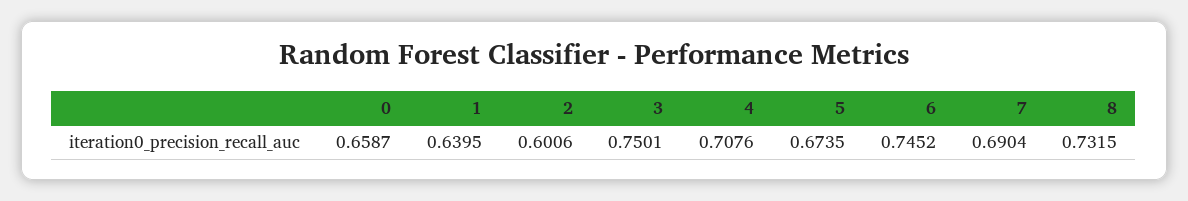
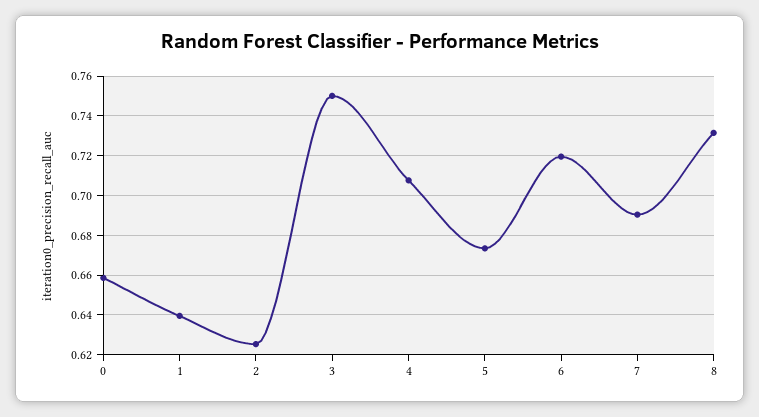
2: 0.6006 -> 0.625
6: 0.7452 -> 0.72

